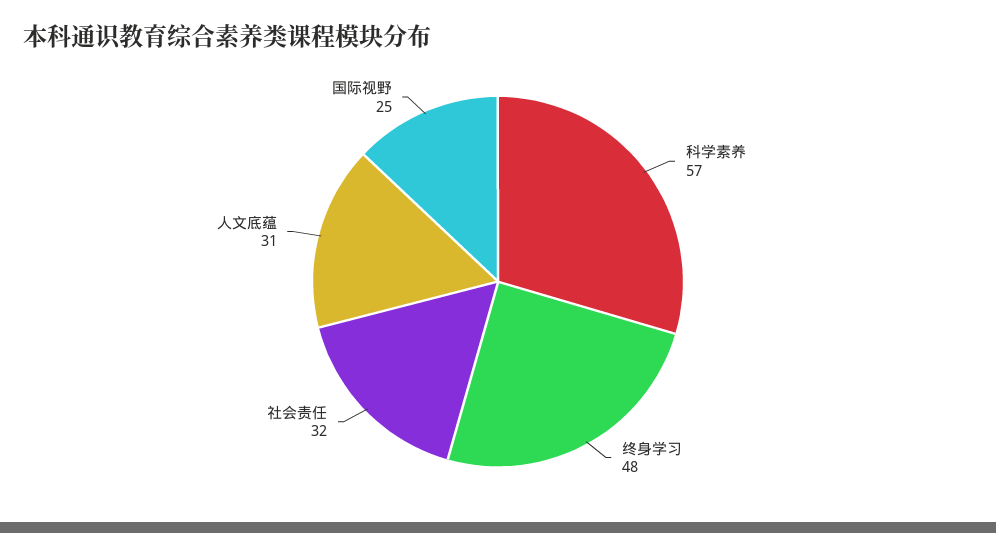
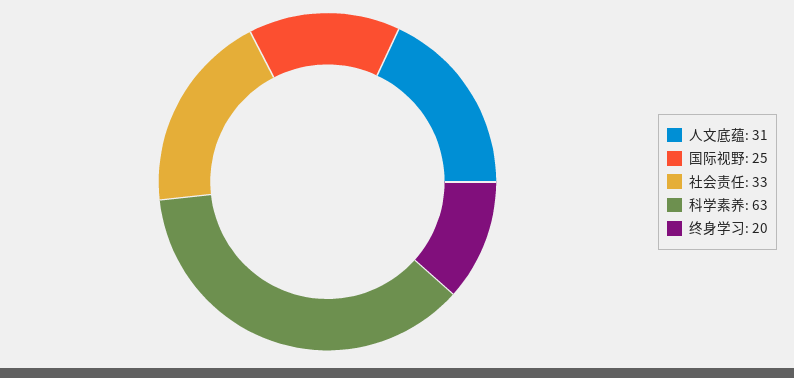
科学素养: 57 -> 63
终身学习: 48 -> 20
社会责任: 32 -> 33

